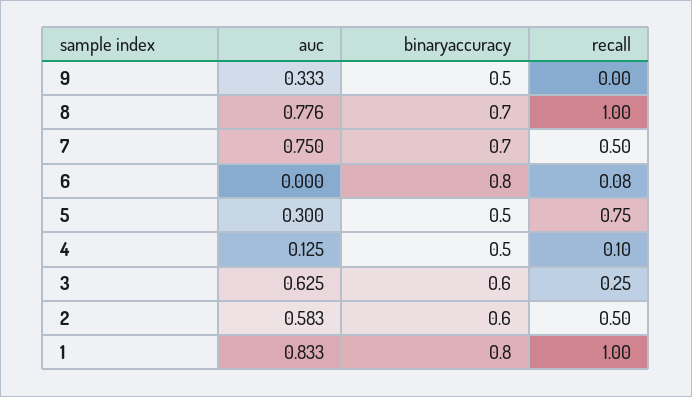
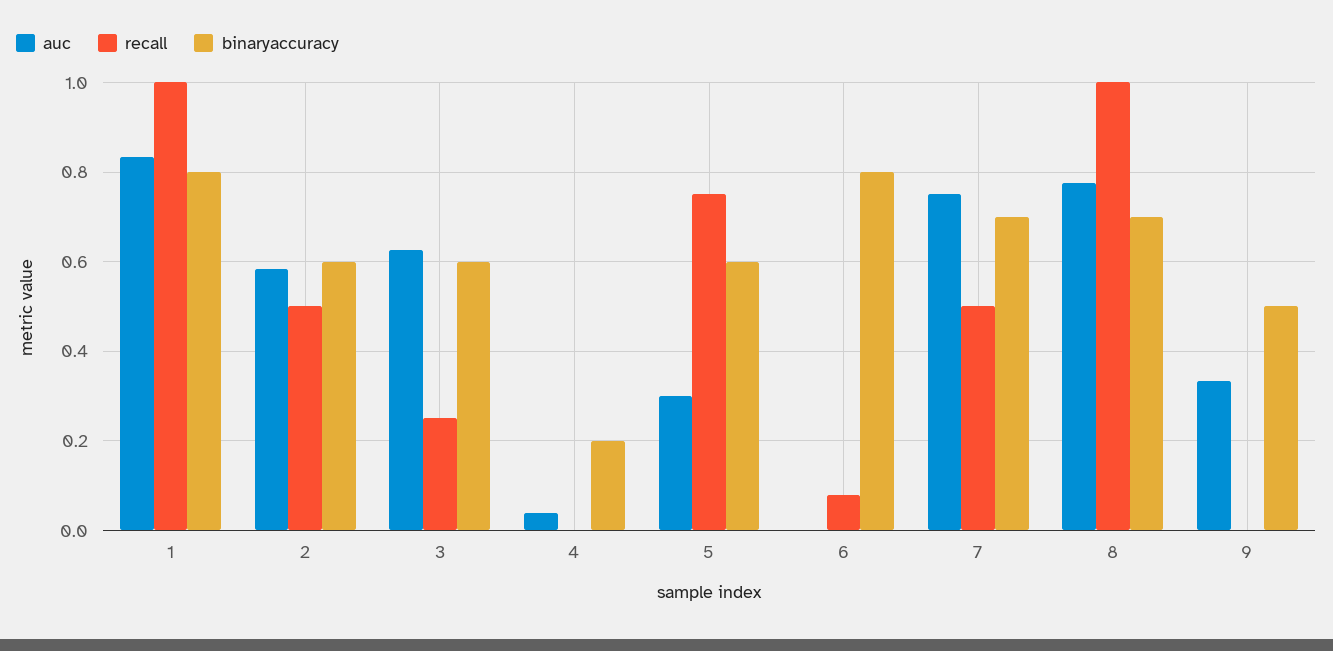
binaryaccuracy, 5: 0.5 -> 0.6
auc, 4: 0.125 -> 0.04
binaryaccuracy, 4: 0.5 -> 0.2
recall, 4: 0.1 -> 0

